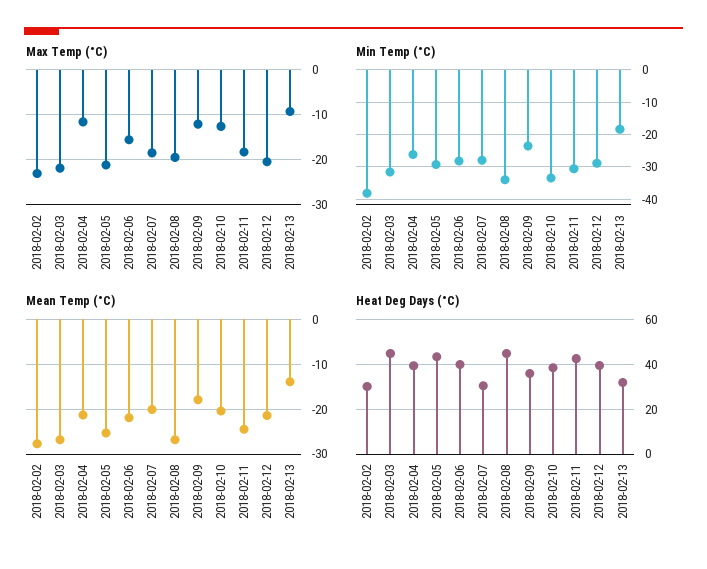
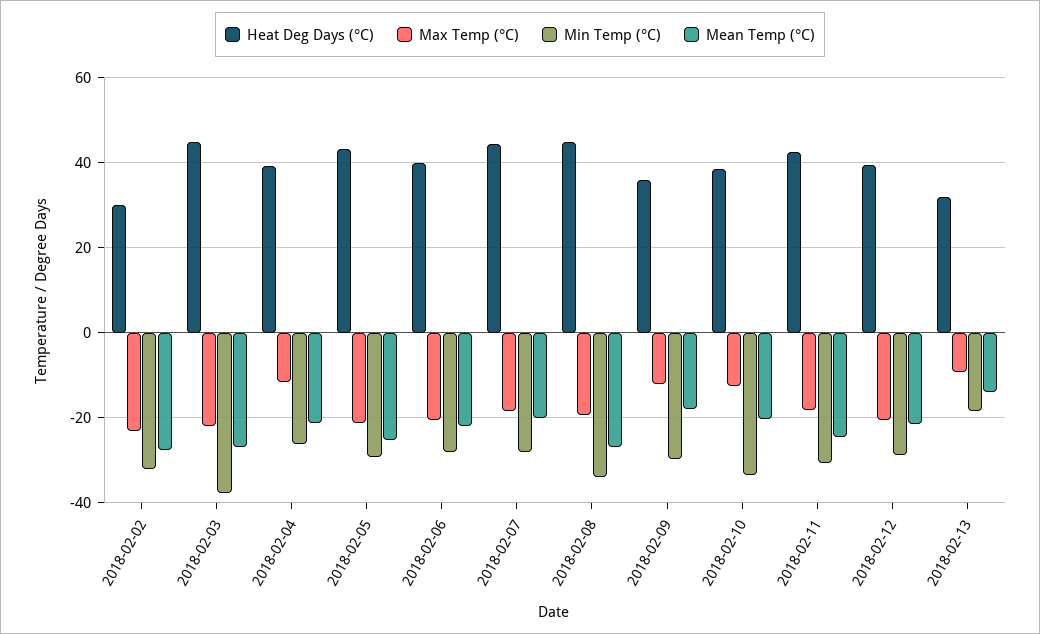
Max Temp (°C), 2018-02-06: -16 -> -20
Min Temp (°C), 2018-02-02: -38 -> -32
Min Temp (°C), 2018-02-03: -32 -> -38
Min Temp (°C), 2018-02-09: -24 -> -30
Heat Deg Days (°C), 2018-02-07: 30 -> 44

